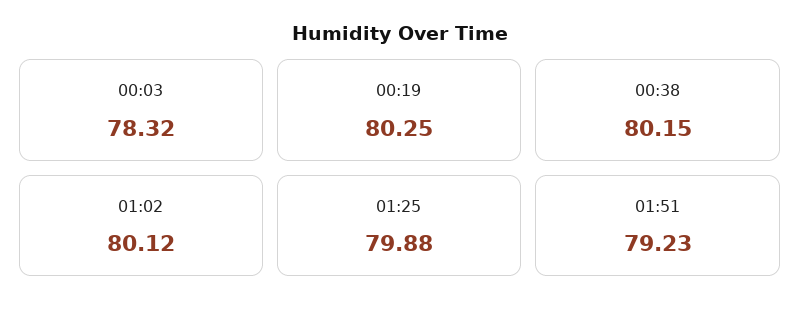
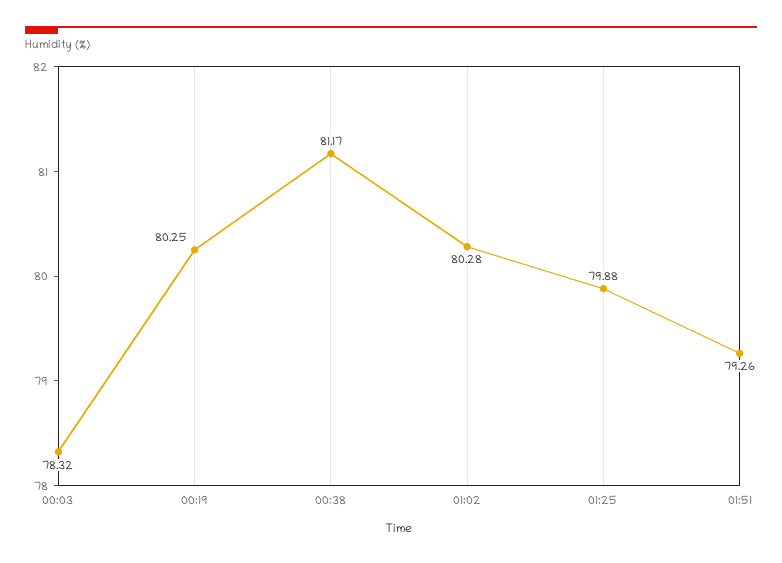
00:38: 80.15 -> 81.17
01:02: 80.12 -> 80.28
01:51: 79.23 -> 79.26

